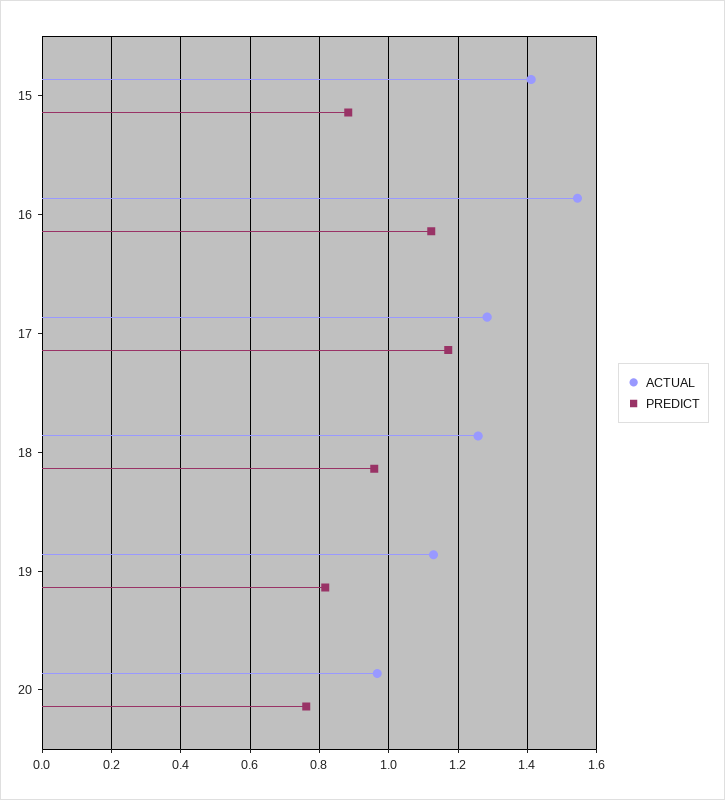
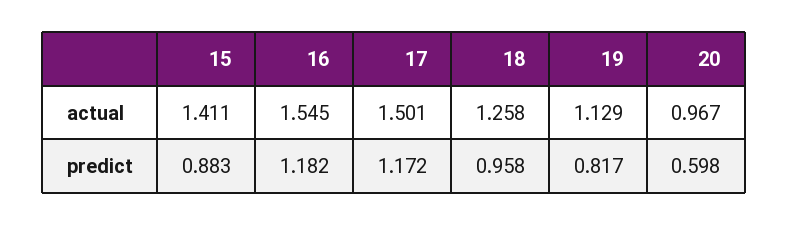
PREDICT, 16: 1.12 -> 1.182
ACTUAL, 17: 1.28 -> 1.501
PREDICT, 20: 0.76 -> 0.598

